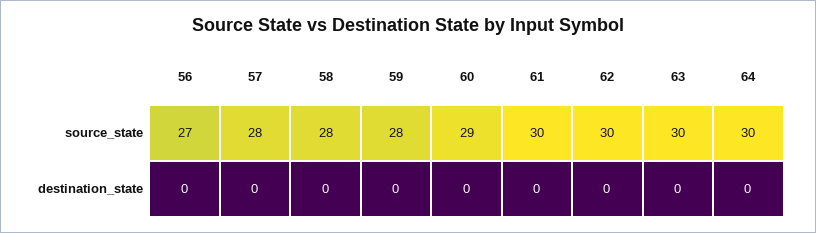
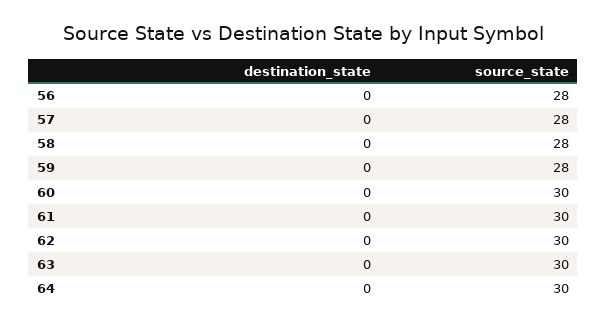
56, source_state: 27 -> 28
60, source_state: 29 -> 30

